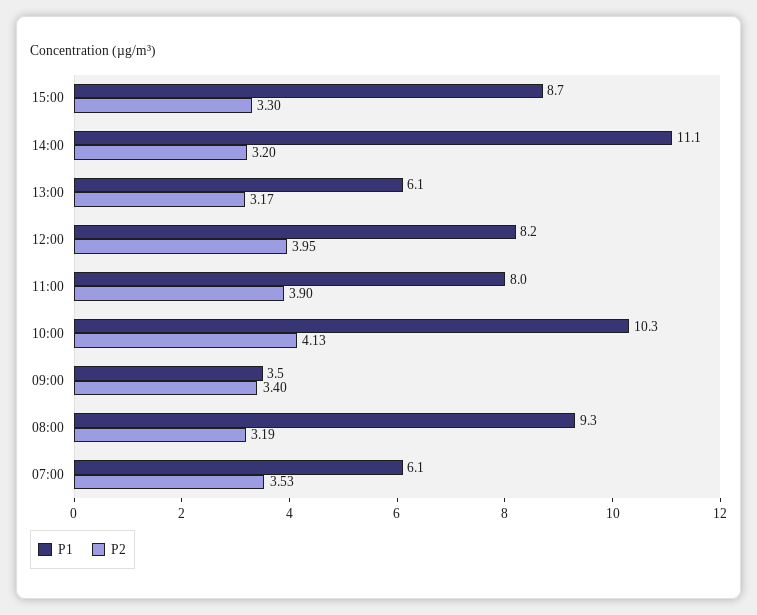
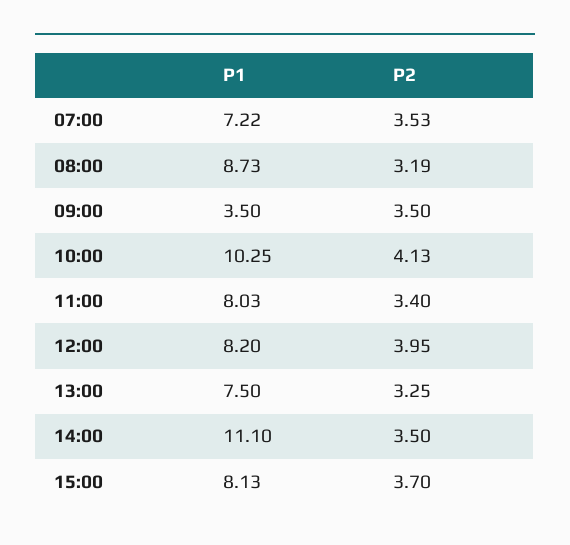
P1, 15:00: 8.7 -> 8.13
P2, 15:00: 3.3 -> 3.7
P2, 14:00: 3.2 -> 3.5
P1, 13:00: 6.1 -> 7.5
P2, 13:00: 3.17 -> 3.25
P2, 11:00: 3.9 -> 3.4
P2, 09:00: 3.4 -> 3.5
P1, 08:00: 9.3 -> 8.73
P1, 07:00: 6.1 -> 7.22

